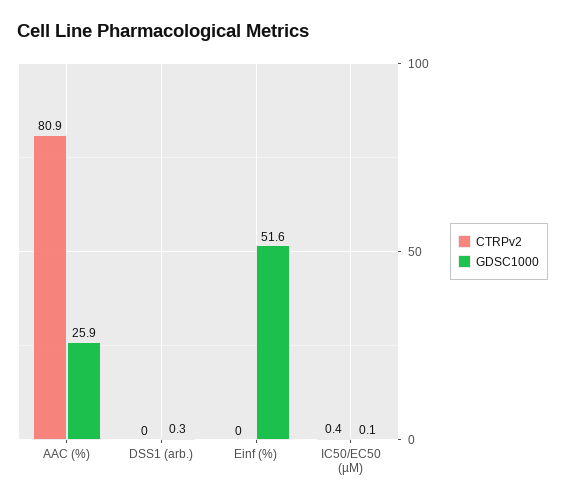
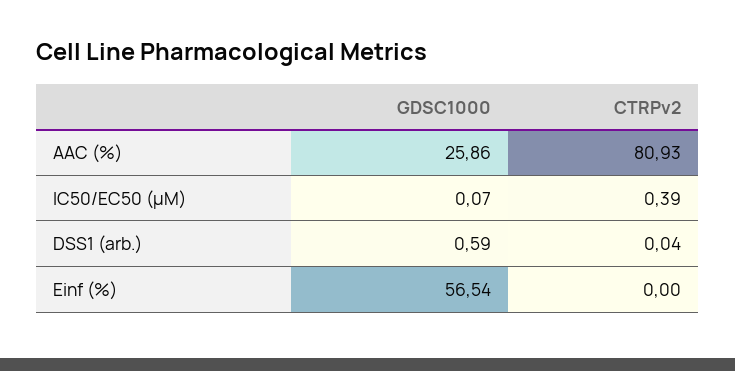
GDSC1000, DSS1 (arb.): 0.3 -> 0.59
GDSC1000, Einf (%): 51.6 -> 56.54

